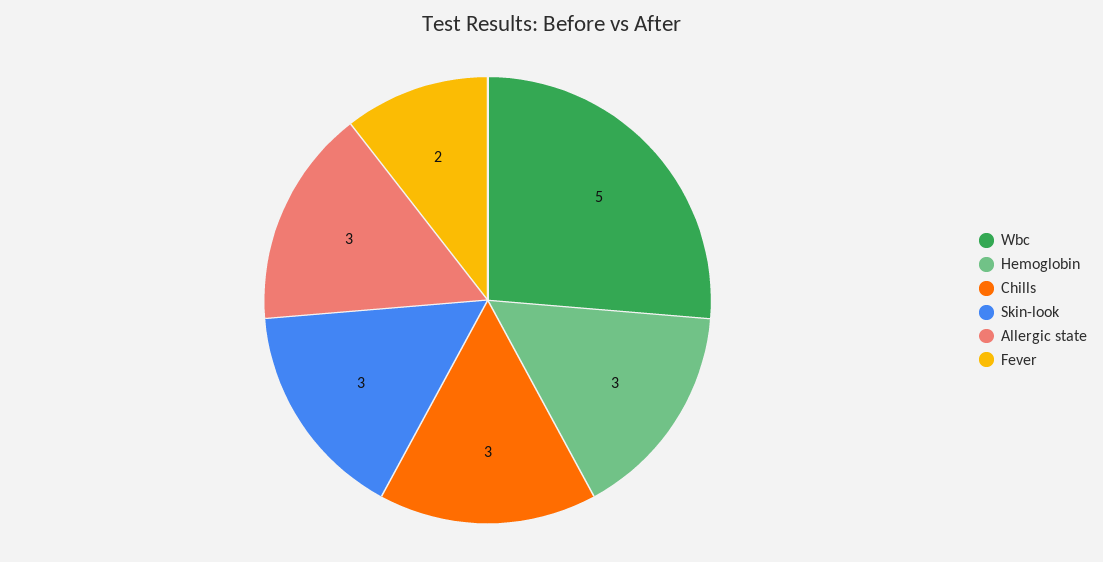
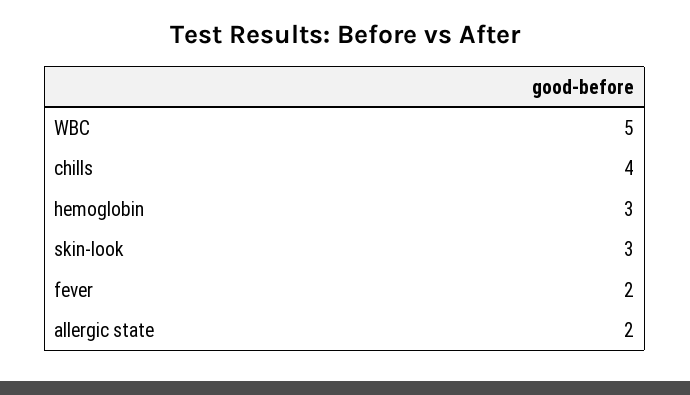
Chills: 3 -> 4
Allergic state: 3 -> 2

